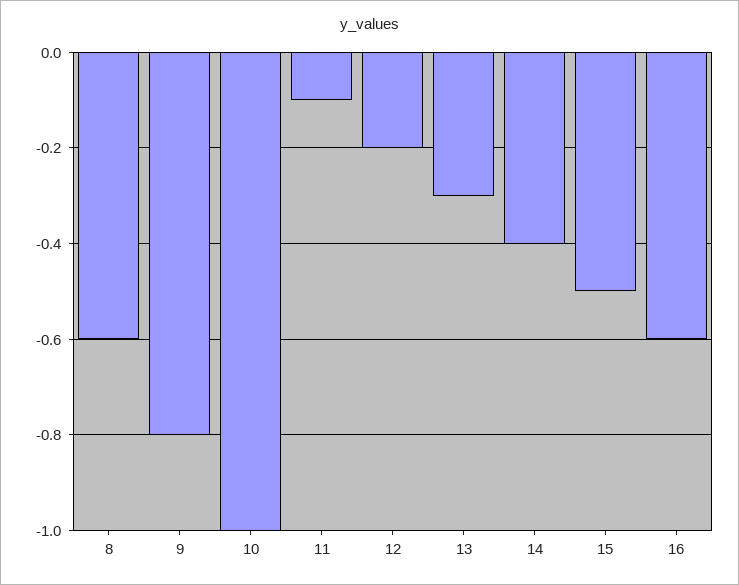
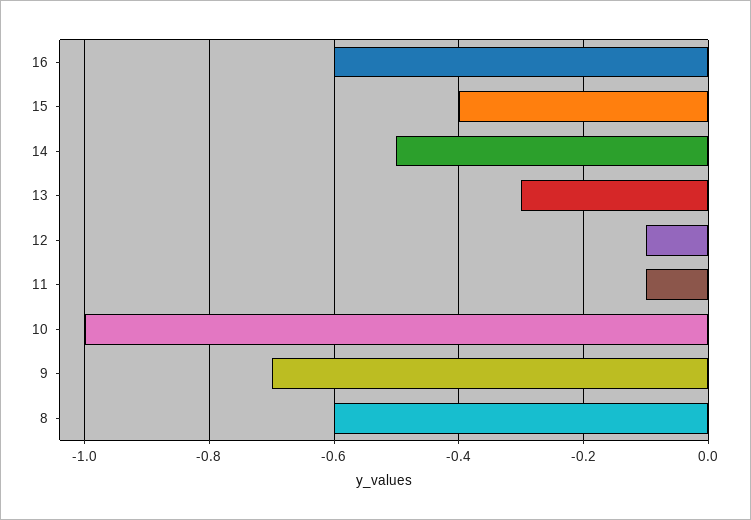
9: -0.8 -> -0.7
12: -0.2 -> -0.1
14: -0.4 -> -0.5
15: -0.5 -> -0.4

